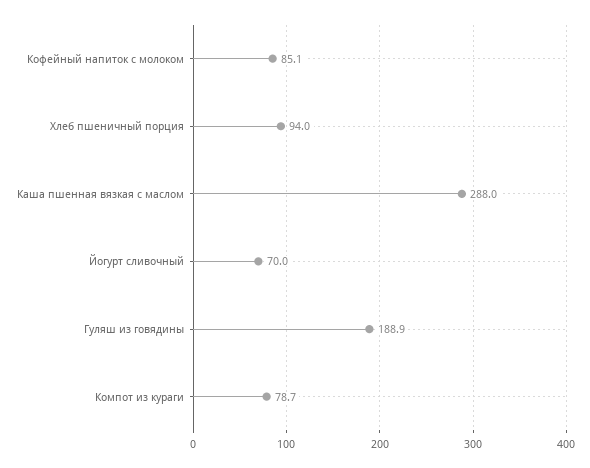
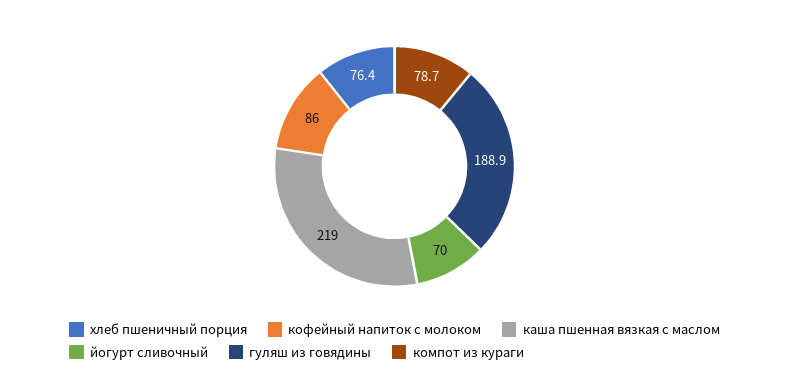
Кофейный напиток с молоком: 85.1 -> 86
Хлеб пшеничный порция: 94 -> 76.4
Каша пшенная вязкая с маслом: 288 -> 219

